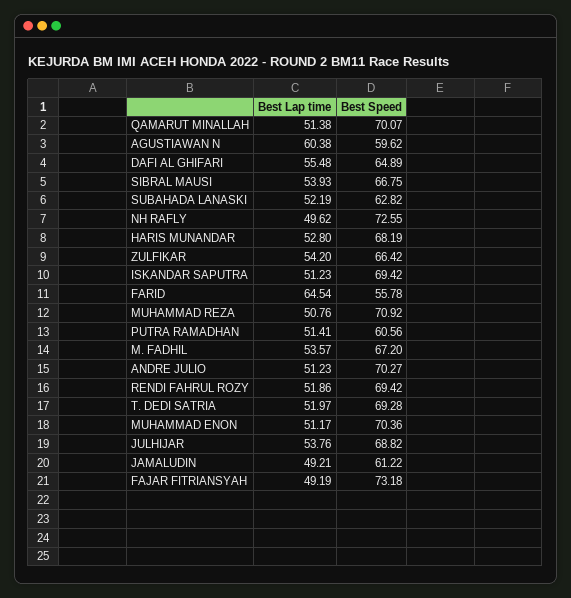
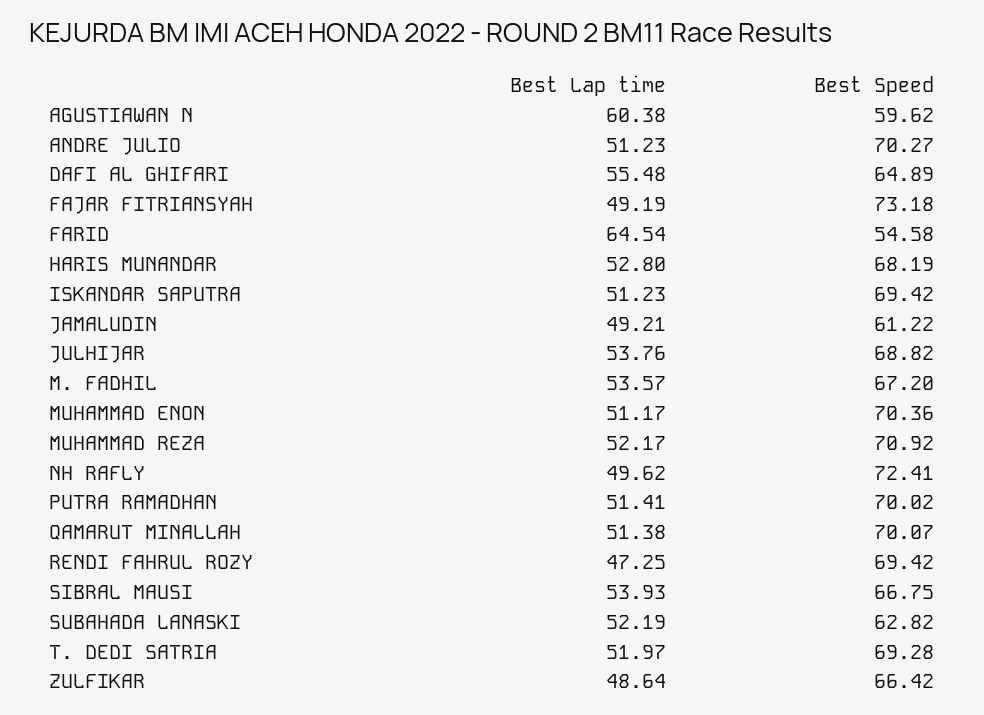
Best Speed, NH RAFLY: 72.55 -> 72.41
Best Lap time, ZULFIKAR: 54.2 -> 48.64
Best Speed, FARID: 55.78 -> 54.58
Best Lap time, MUHAMMAD REZA: 50.76 -> 52.17
Best Speed, PUTRA RAMADHAN: 60.56 -> 70.02
Best Lap time, RENDI FAHRUL ROZY: 51.86 -> 47.25

